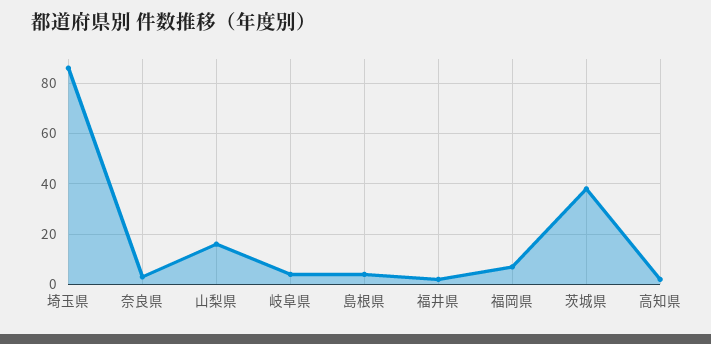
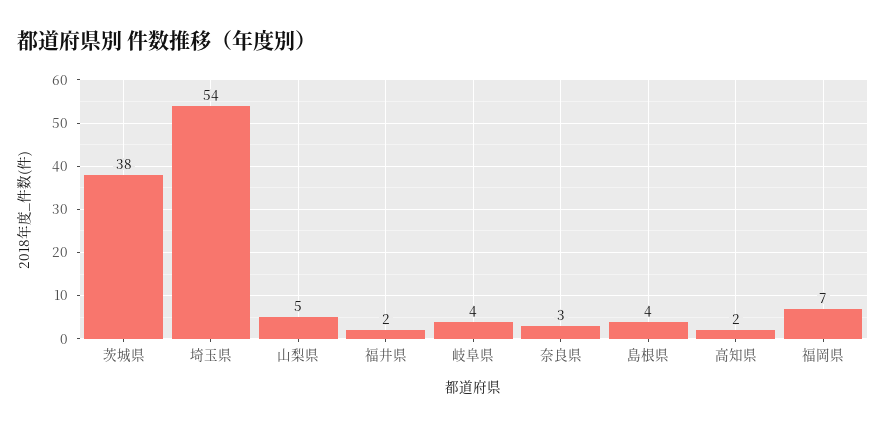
埼玉県: 85 -> 54
山梨県: 15 -> 5

